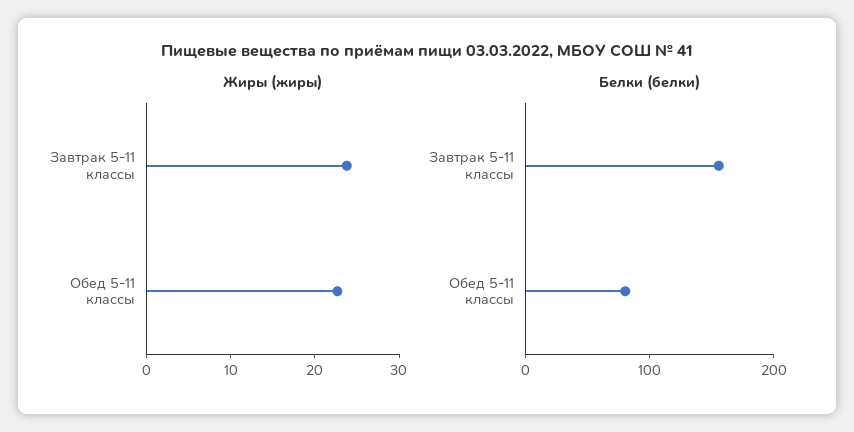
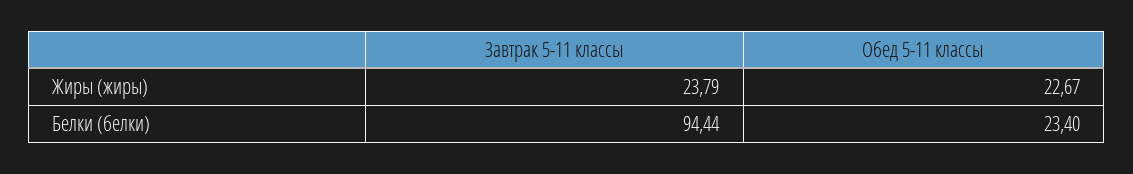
Белки (белки), Завтрак 5-11 классы: 160 -> 94.44
Белки (белки), Обед 5-11 классы: 80 -> 23.4

